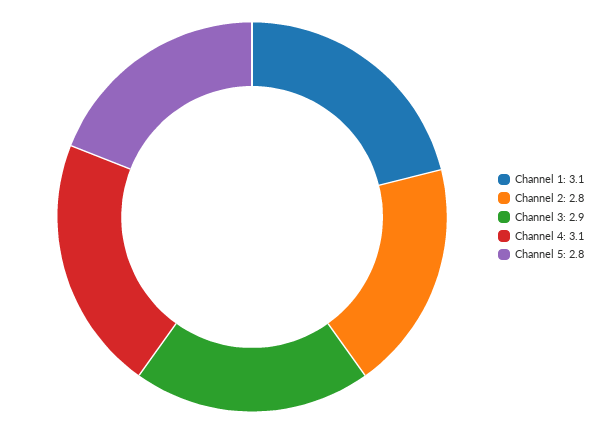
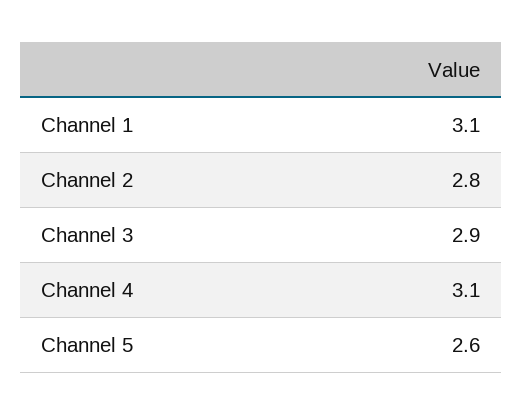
Channel 5: 2.8 -> 2.6

